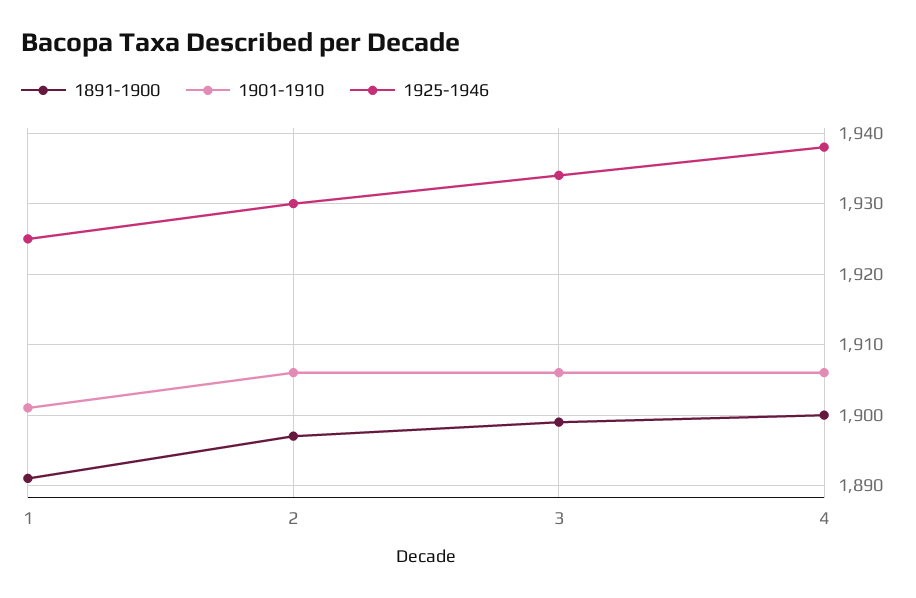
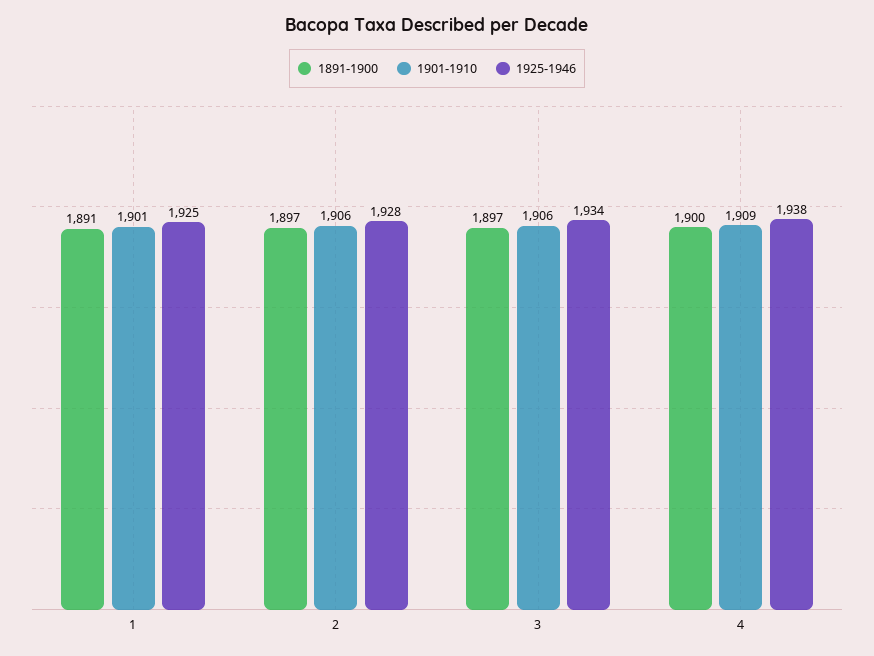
1925-1946, 2: 1930 -> 1928
1891-1900, 3: 1899 -> 1897
1901-1910, 4: 1906 -> 1909

